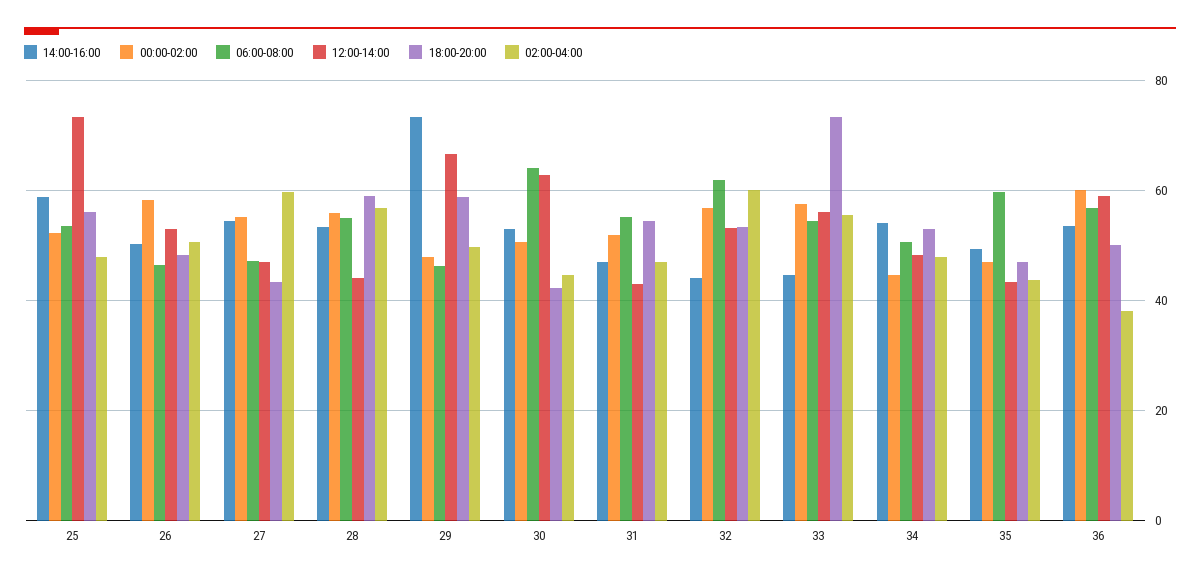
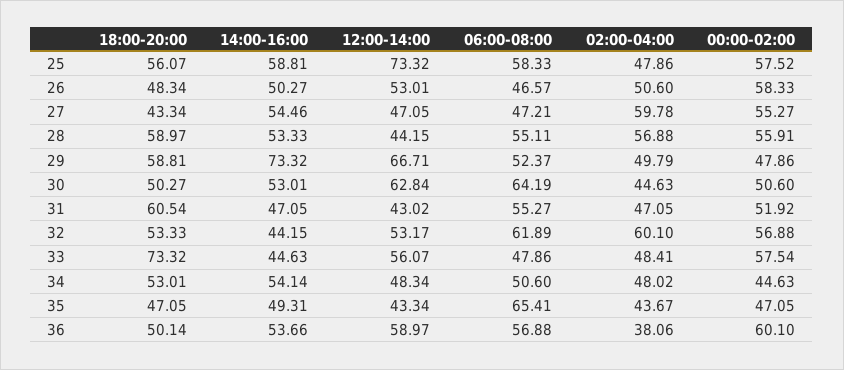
00:00-02:00, 25: 52 -> 57.52
06:00-08:00, 25: 54 -> 58.33
06:00-08:00, 29: 46 -> 52.37
18:00-20:00, 30: 42 -> 50.27
18:00-20:00, 31: 54 -> 60.54
06:00-08:00, 33: 54 -> 47.86
02:00-04:00, 33: 56 -> 48.41
06:00-08:00, 35: 60 -> 65.41

